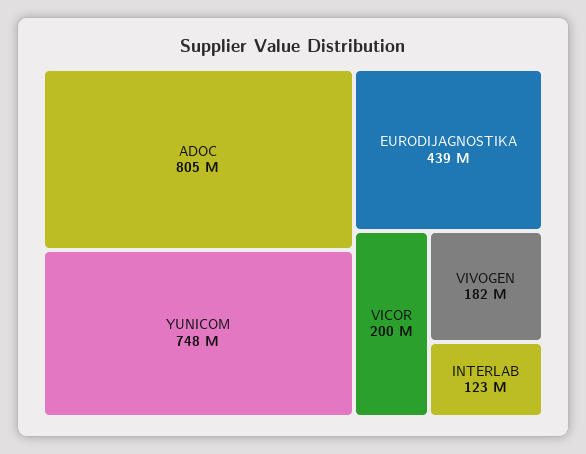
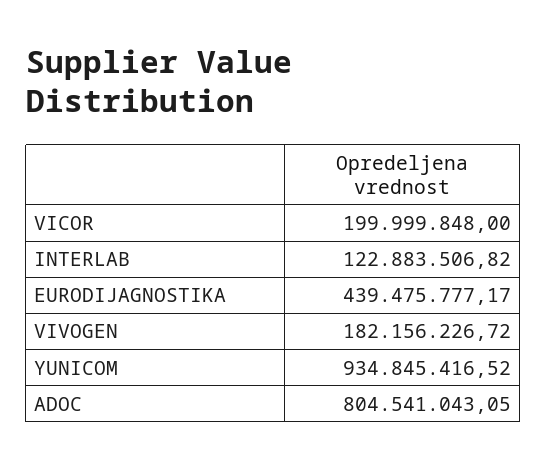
YUNICOM: 748000000 -> 934845416.52

